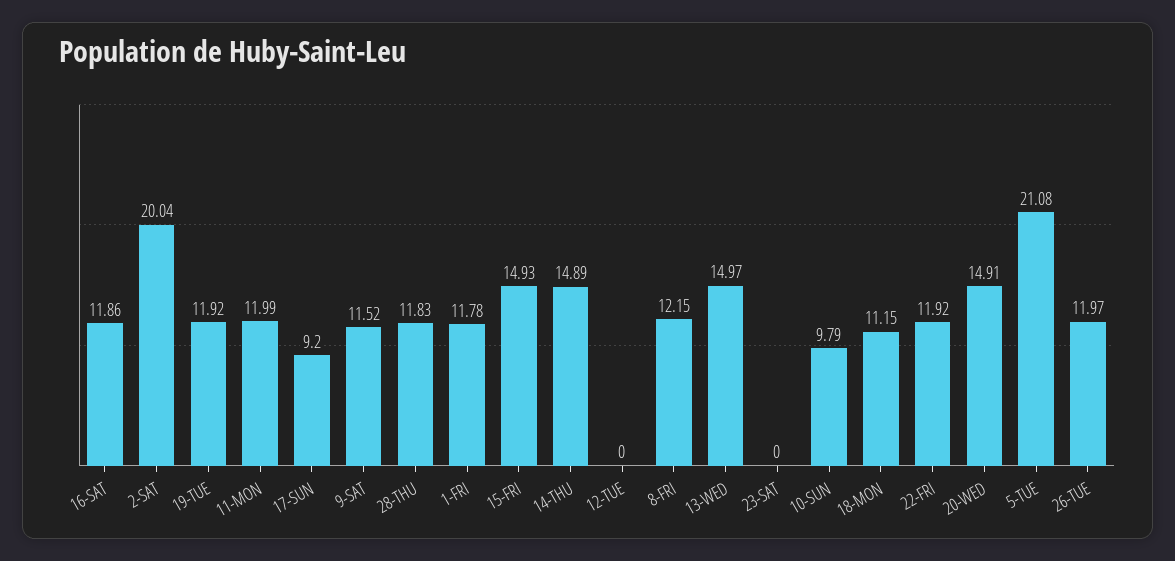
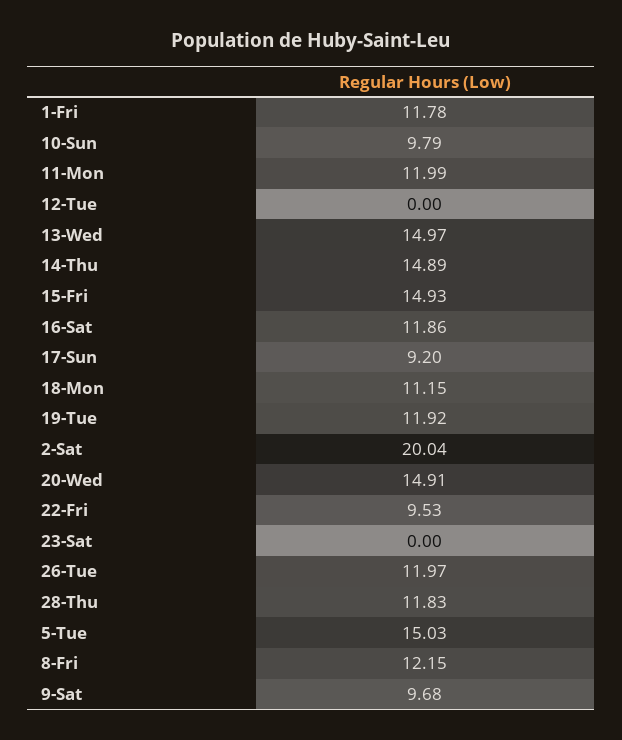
9-SAT: 11.52 -> 9.68
22-FRI: 11.92 -> 9.53
5-TUE: 21.08 -> 15.03

